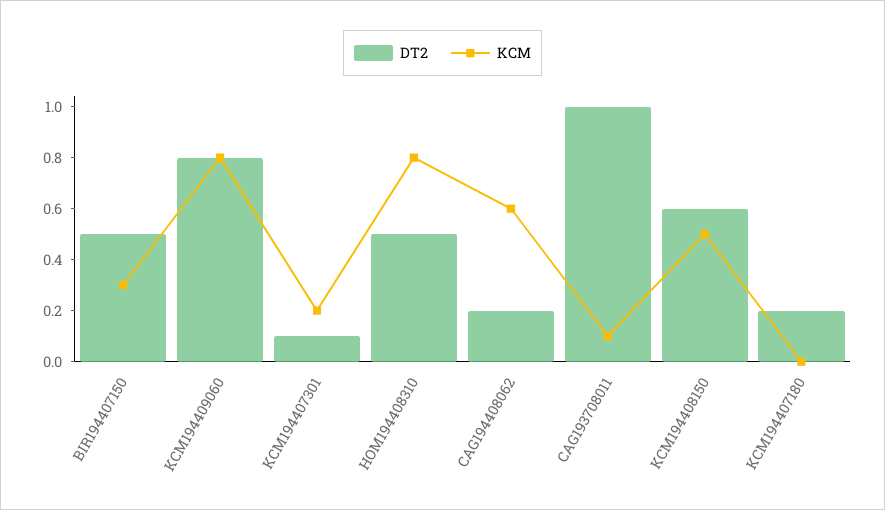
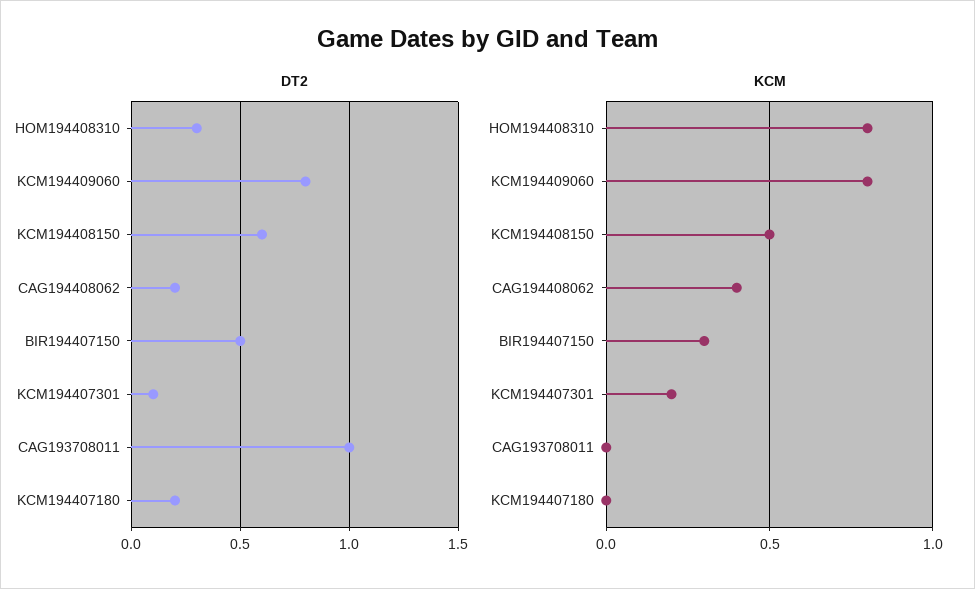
DT2, HOM194408310: 0.5 -> 0.3
KCM, CAG194408062: 0.6 -> 0.4
KCM, CAG193708011: 0.1 -> 0

